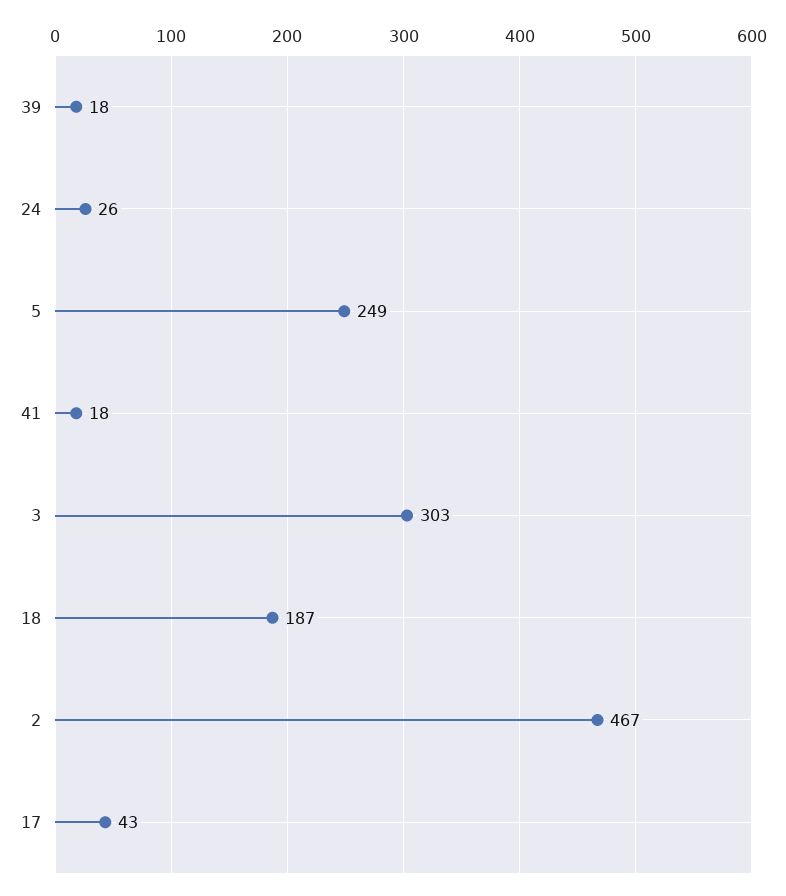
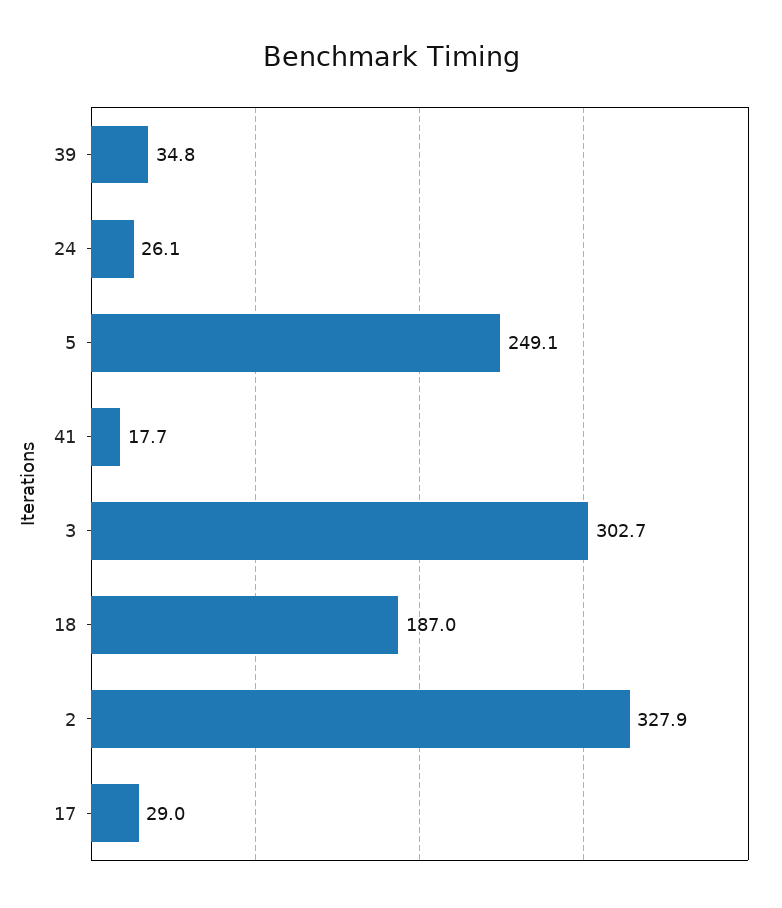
39: 18 -> 34.8
2: 467 -> 327.9
17: 43 -> 29

